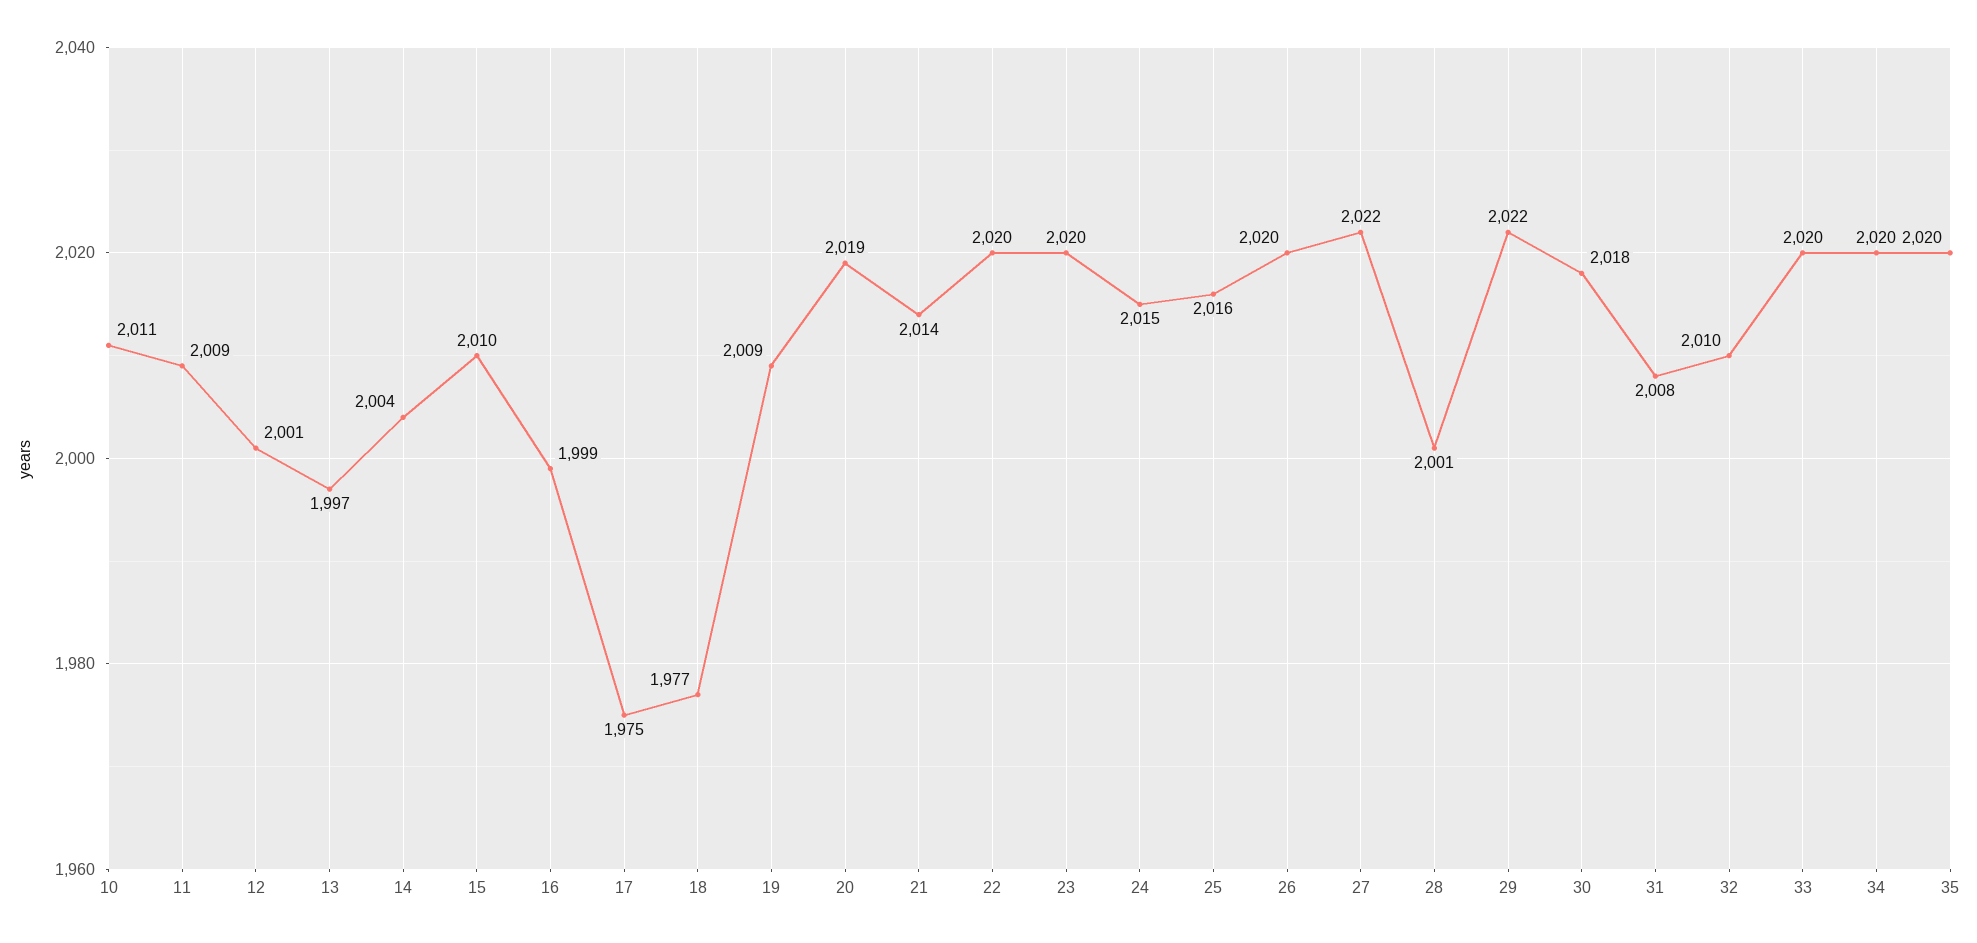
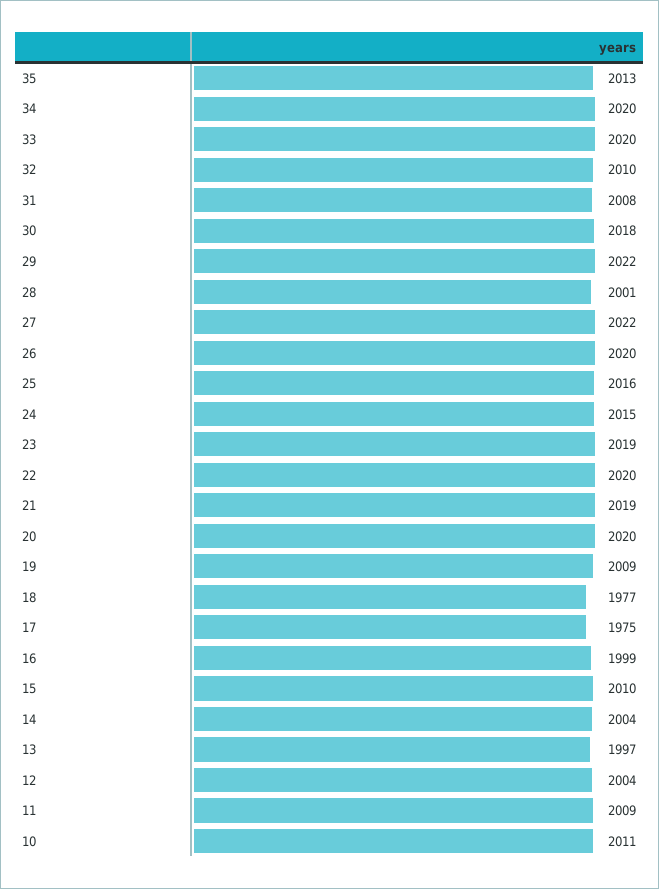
12: 2001 -> 2004
20: 2019 -> 2020
21: 2014 -> 2019
23: 2020 -> 2019
35: 2020 -> 2013

